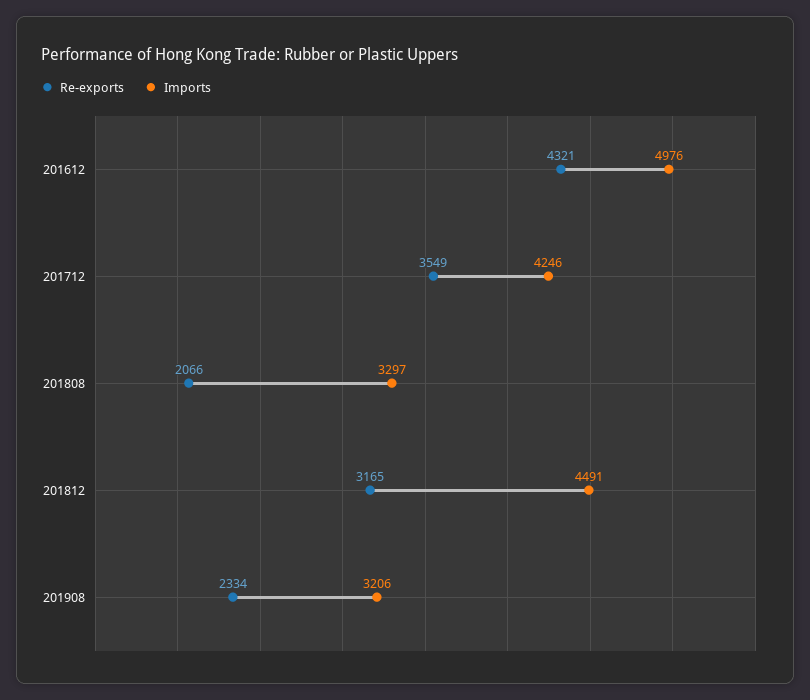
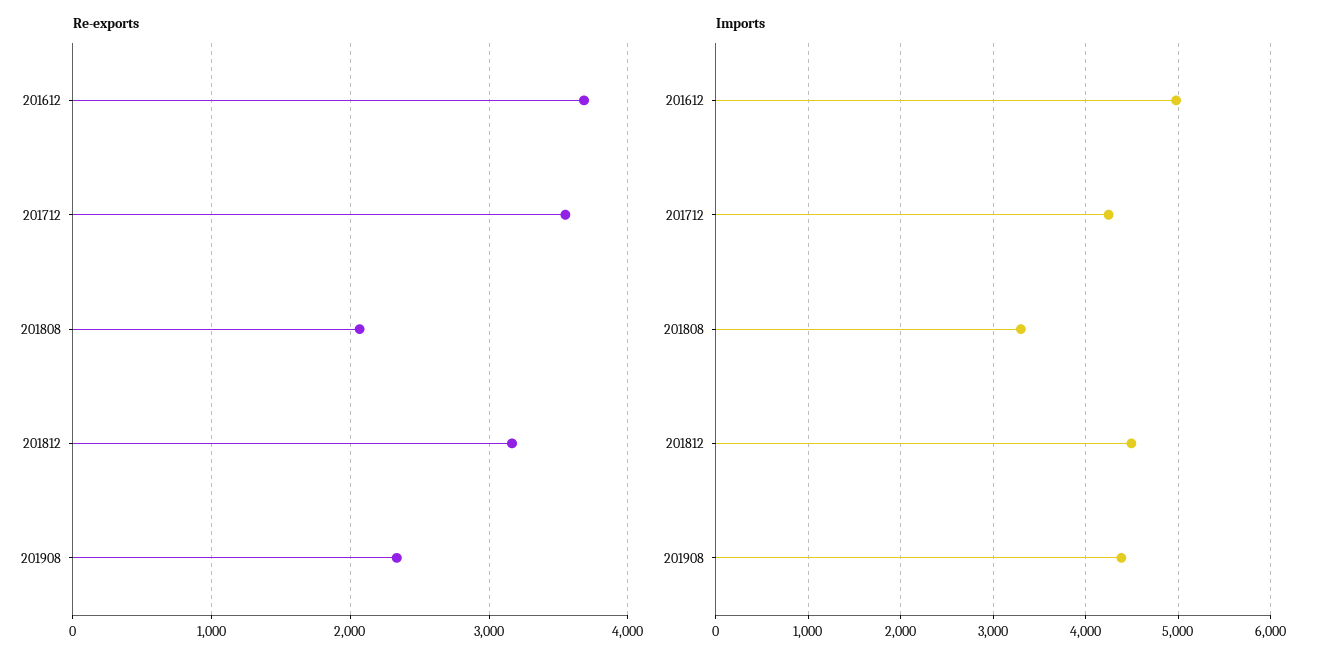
Re-exports, 201612: 4321 -> 3700
Imports, 201908: 3206 -> 4400

